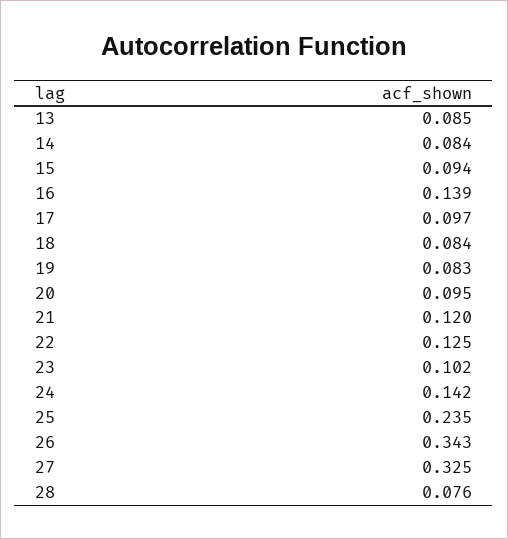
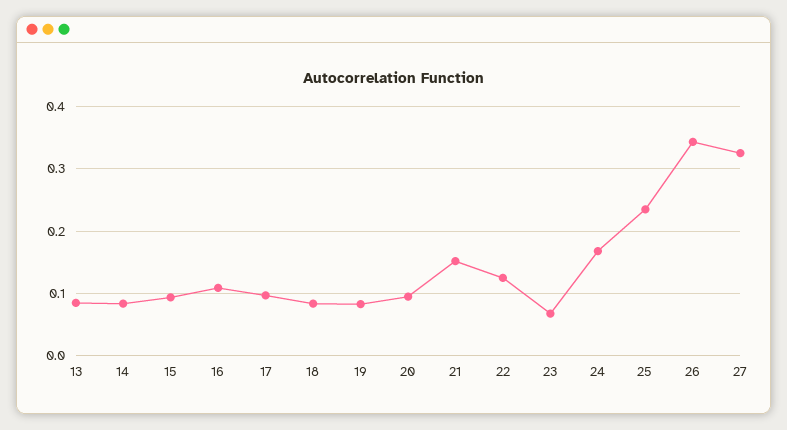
16: 0.139 -> 0.11
21: 0.12 -> 0.15
23: 0.102 -> 0.07
24: 0.142 -> 0.17
28: 0.076 -> none

